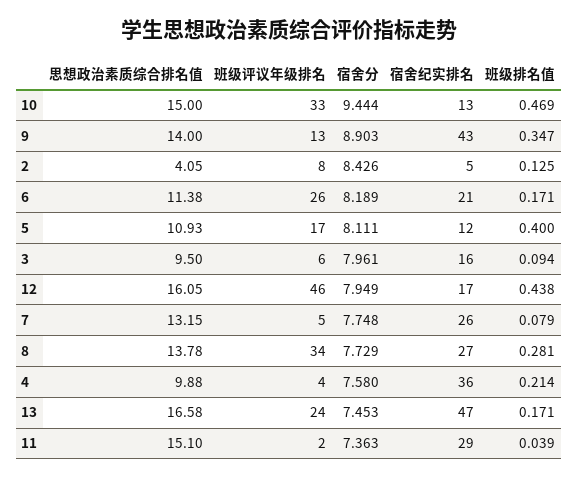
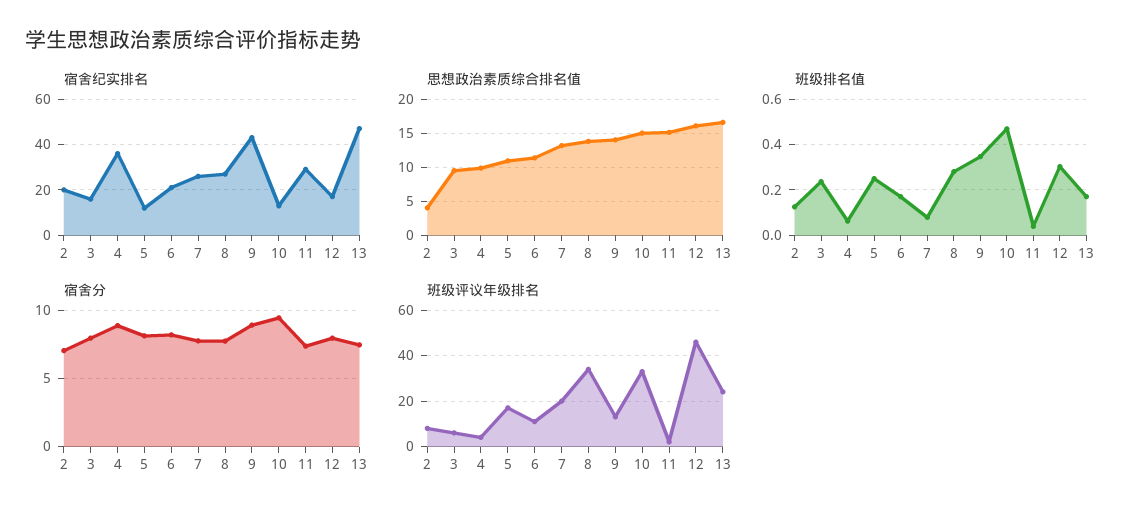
宿舍分, 2: 8.426 -> 7
宿舍纪实排名, 2: 5 -> 20
班级评议年级排名, 6: 26 -> 10
班级排名值, 5: 0.4 -> 0.25
班级排名值, 3: 0.094 -> 0.25
班级排名值, 12: 0.438 -> 0.3
班级评议年级排名, 7: 5 -> 20
宿舍分, 4: 7.58 -> 9
班级排名值, 4: 0.214 -> 0.05

